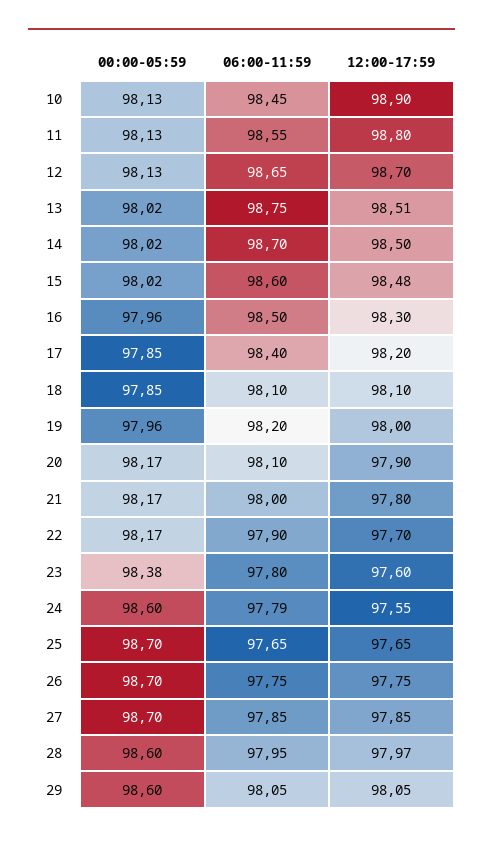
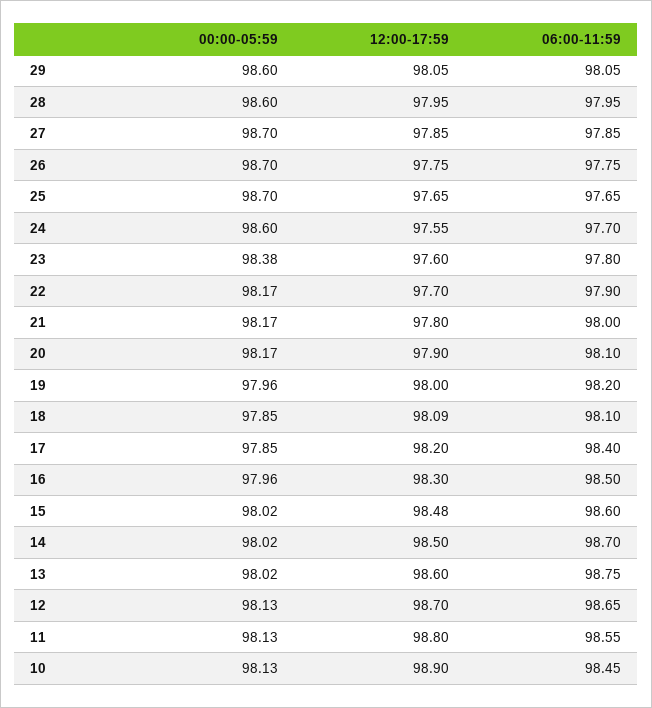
12:00-17:59, 13: 98.51 -> 98.6
12:00-17:59, 18: 98.1 -> 98.09
06:00-11:59, 24: 97.79 -> 97.7
12:00-17:59, 28: 97.97 -> 97.95

